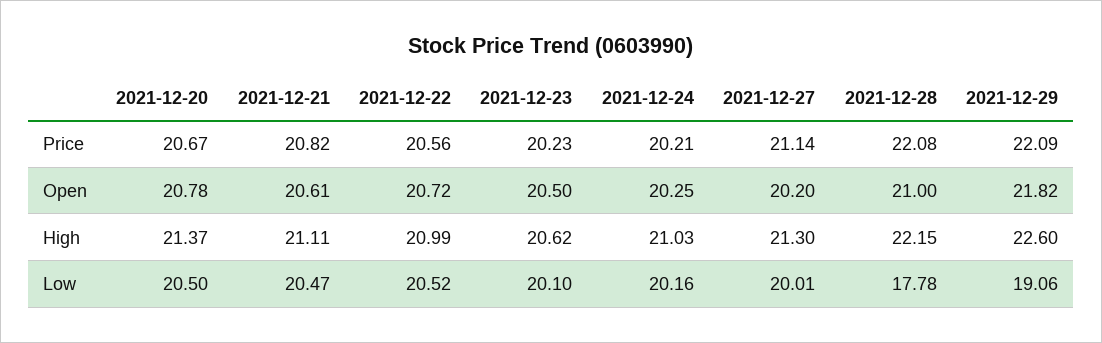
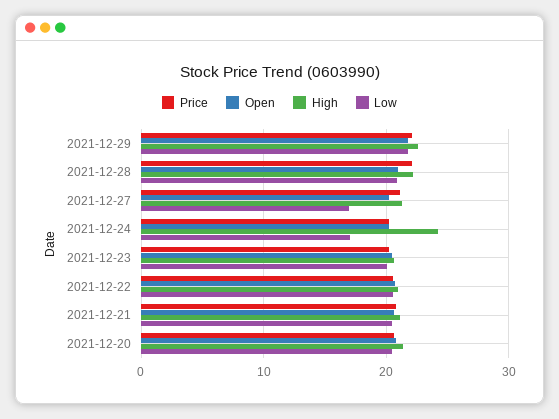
High, 2021-12-24: 21.03 -> 24
Low, 2021-12-24: 20.16 -> 17
Low, 2021-12-27: 20.01 -> 17
Low, 2021-12-28: 17.78 -> 21
Low, 2021-12-29: 19.06 -> 22

